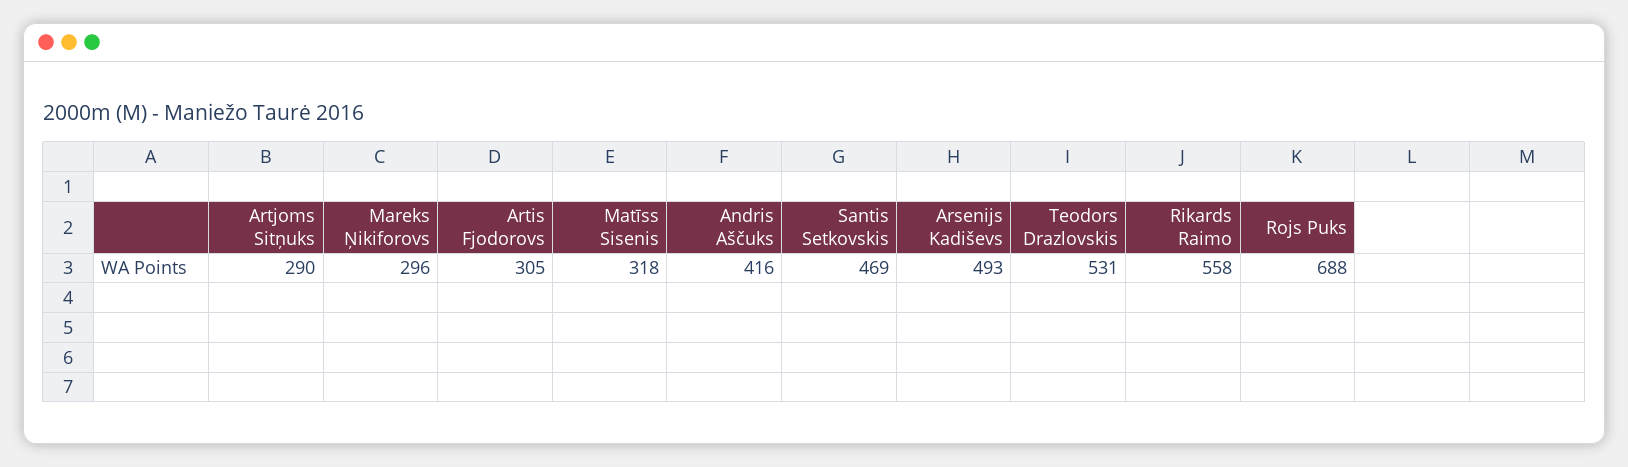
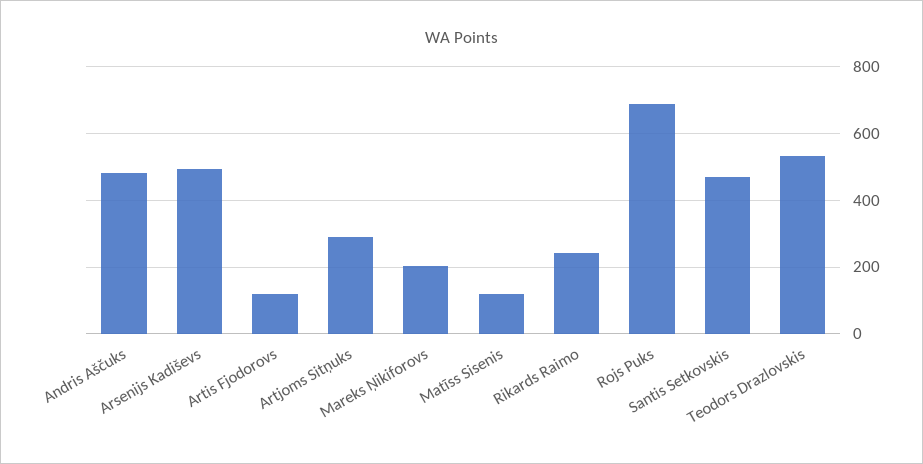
Mareks Ņikiforovs: 296 -> 200
Artis Fjodorovs: 305 -> 120
Matīss Sisenis: 318 -> 120
Andris Aščuks: 416 -> 480
Rikards Raimo: 558 -> 240

